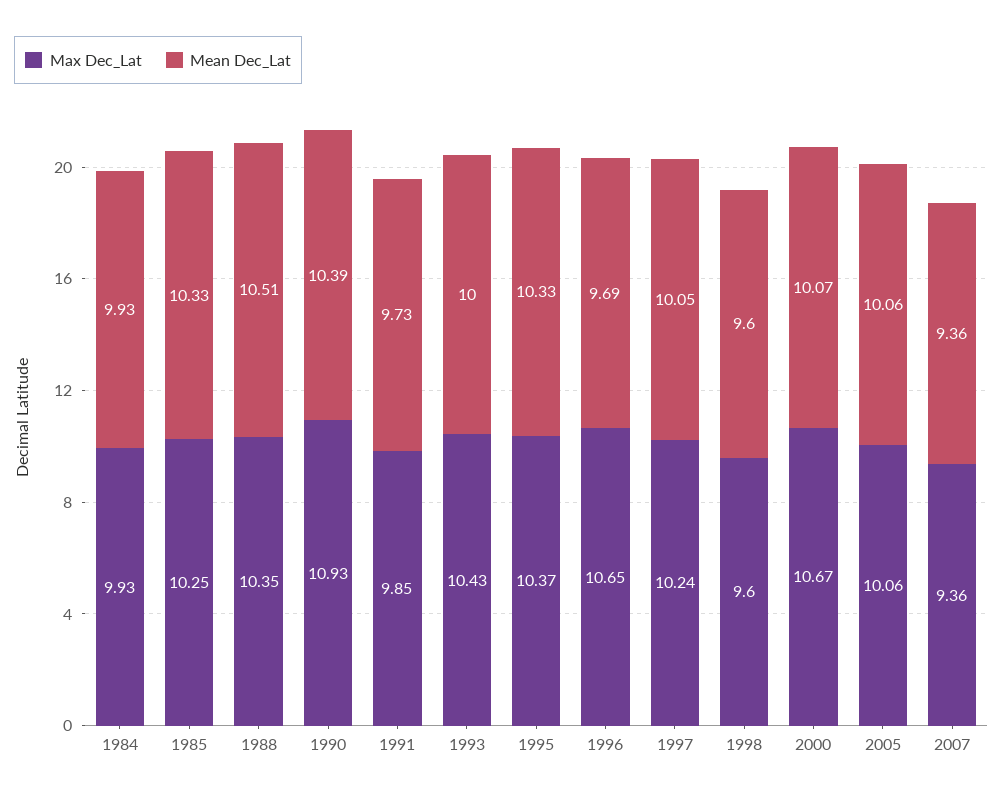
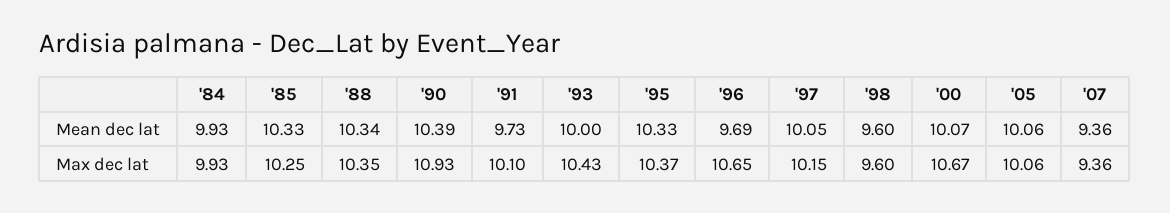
Mean Dec_Lat, 1988: 10.51 -> 10.34
Max Dec_Lat, 1991: 9.85 -> 10.1
Max Dec_Lat, 1997: 10.24 -> 10.15

